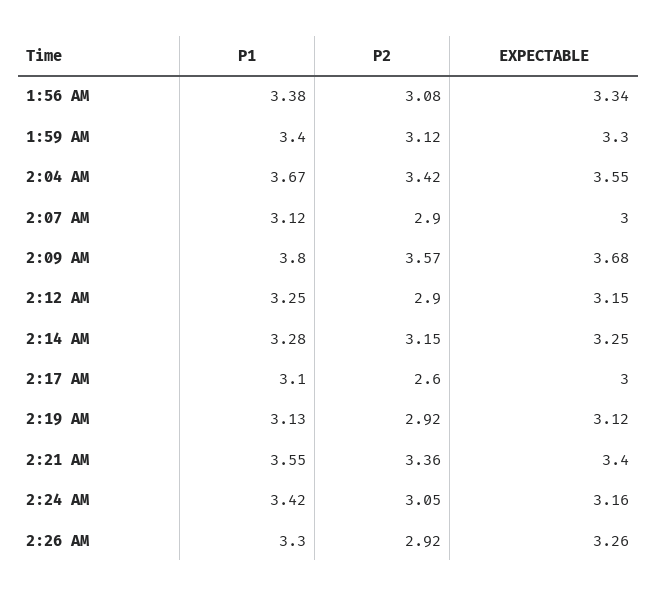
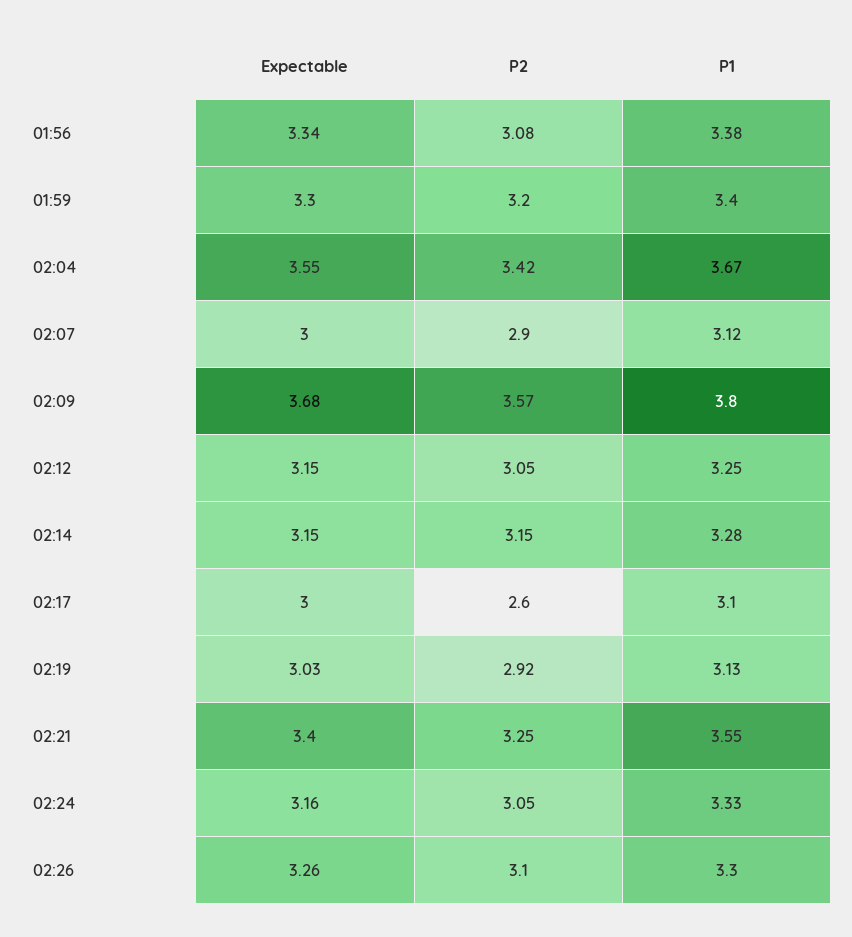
P2, 1:59 AM: 3.12 -> 3.2
P2, 2:12 AM: 2.9 -> 3.05
EXPECTABLE, 2:14 AM: 3.25 -> 3.15
EXPECTABLE, 2:19 AM: 3.12 -> 3.03
P2, 2:21 AM: 3.36 -> 3.25
P1, 2:24 AM: 3.42 -> 3.33
P2, 2:26 AM: 2.92 -> 3.1

